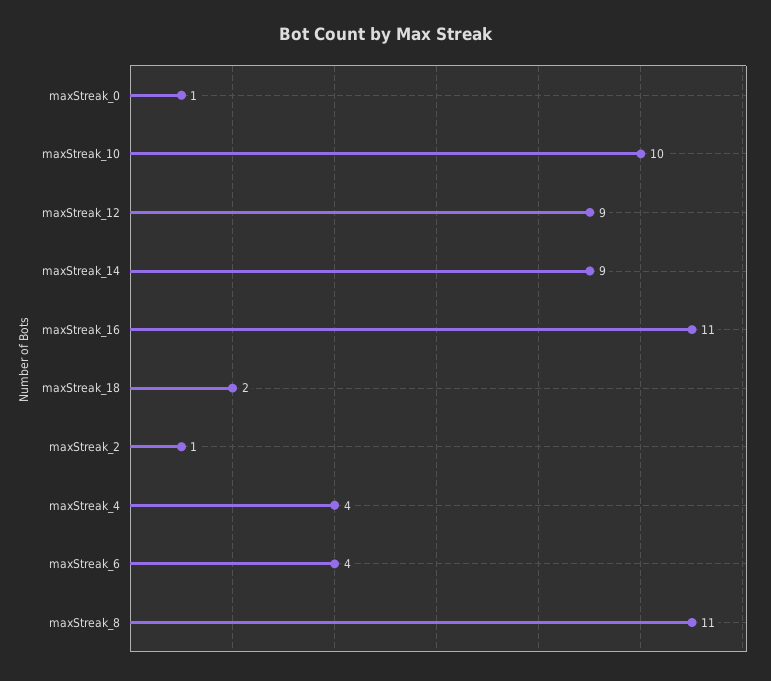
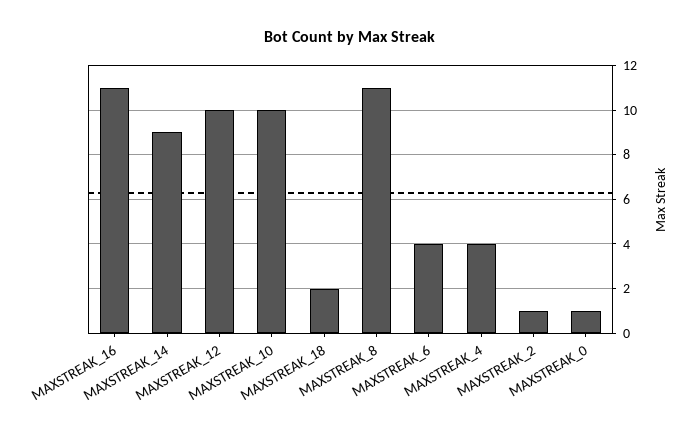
maxStreak_12: 9 -> 10

